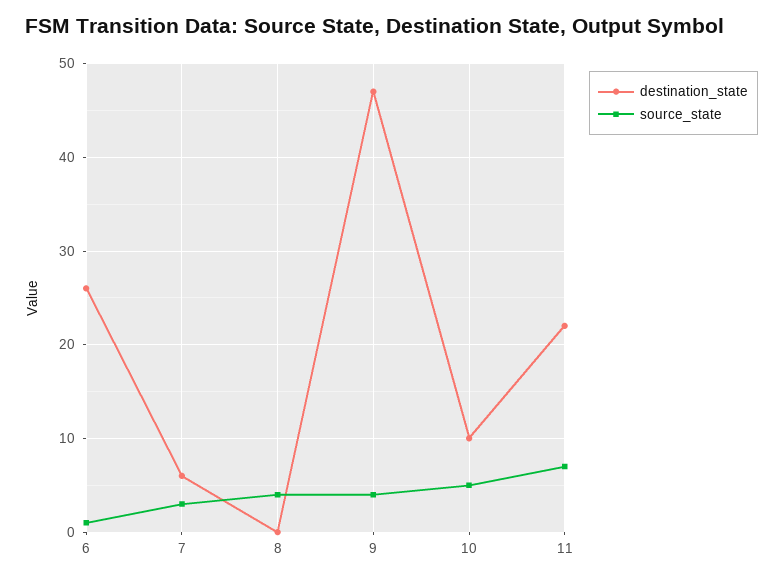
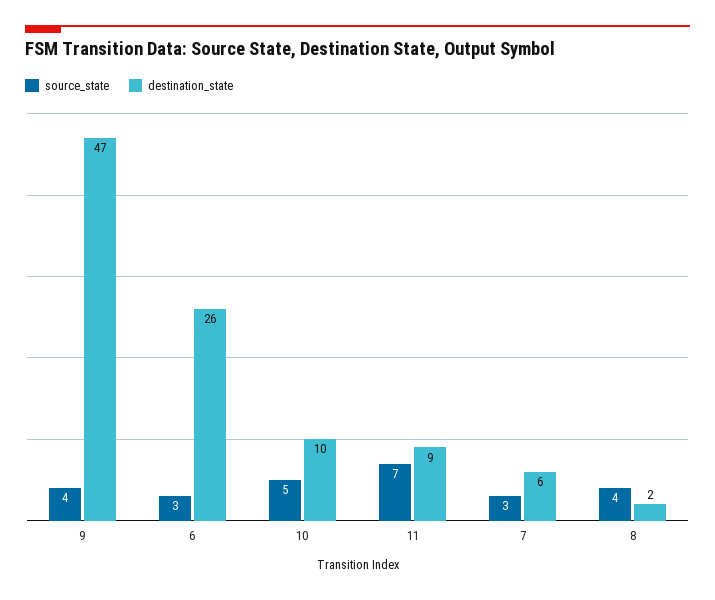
source_state, 6: 1 -> 3
destination_state, 8: 0 -> 2
destination_state, 11: 22 -> 9

